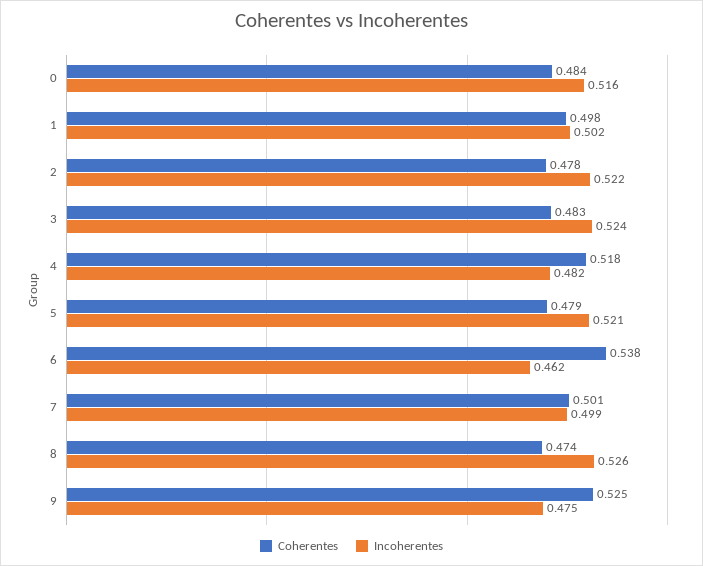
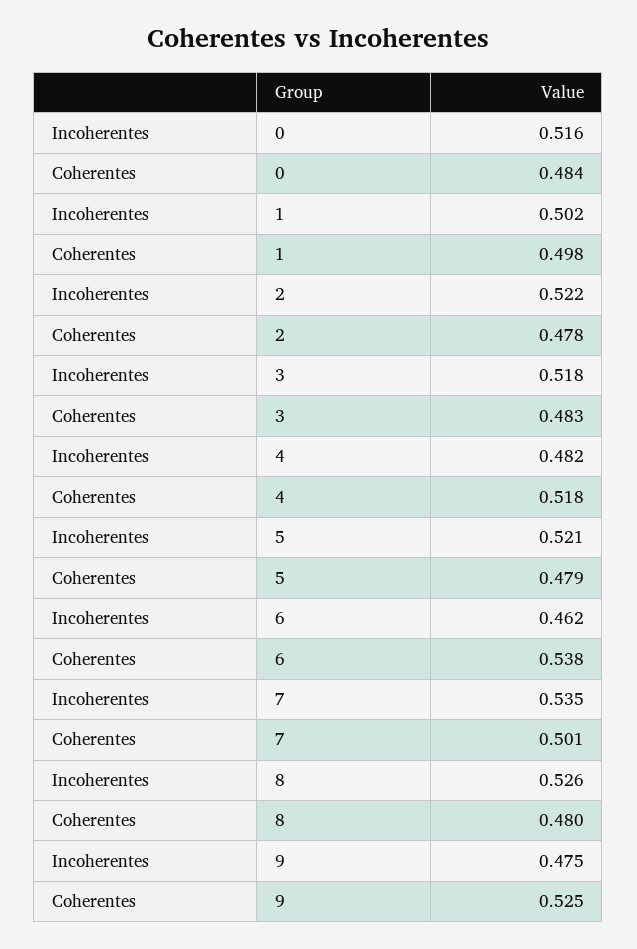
Incoherentes, 3: 0.524 -> 0.518
Incoherentes, 7: 0.499 -> 0.535
Coherentes, 8: 0.474 -> 0.48

